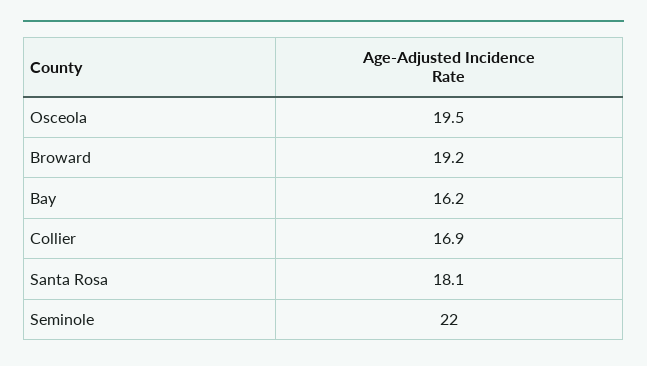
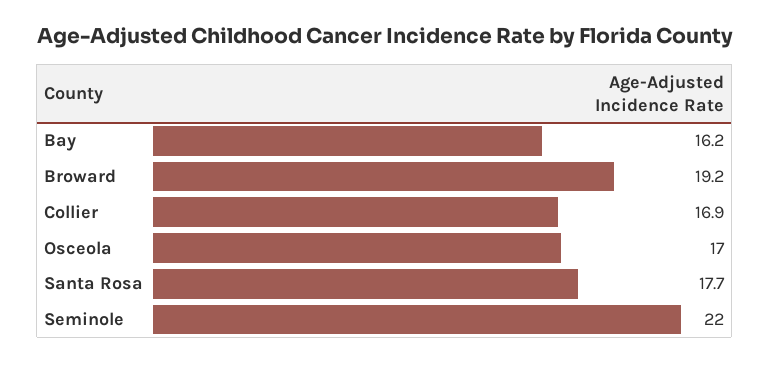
Osceola: 19.5 -> 17
Santa Rosa: 18.1 -> 17.7

